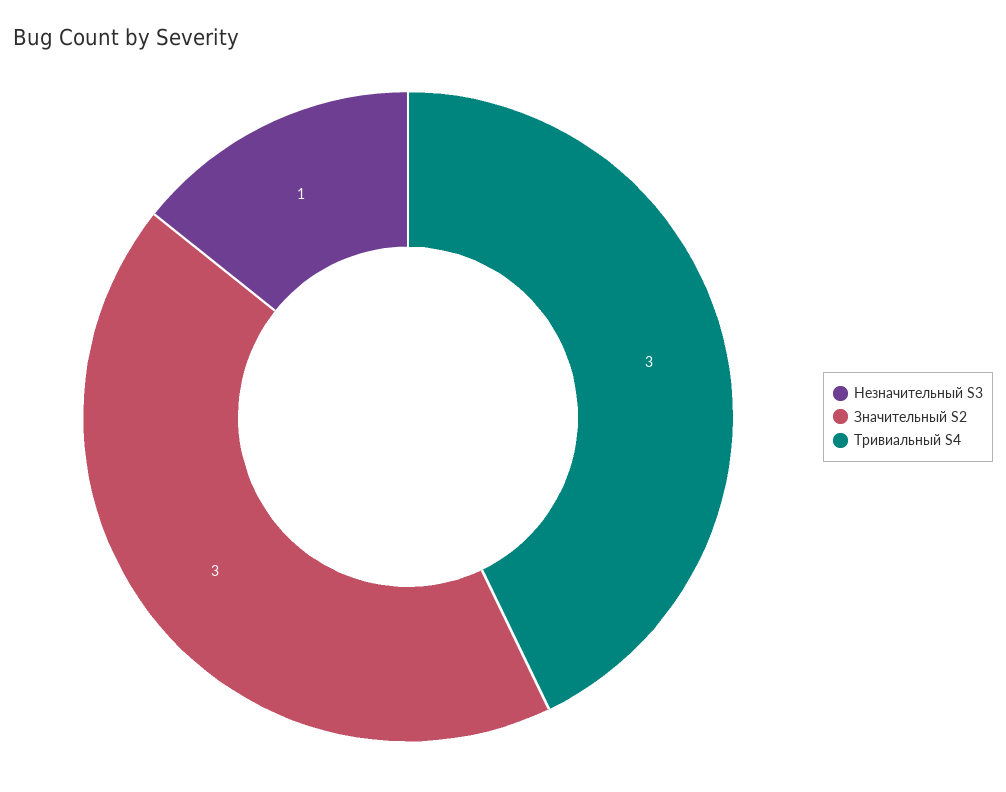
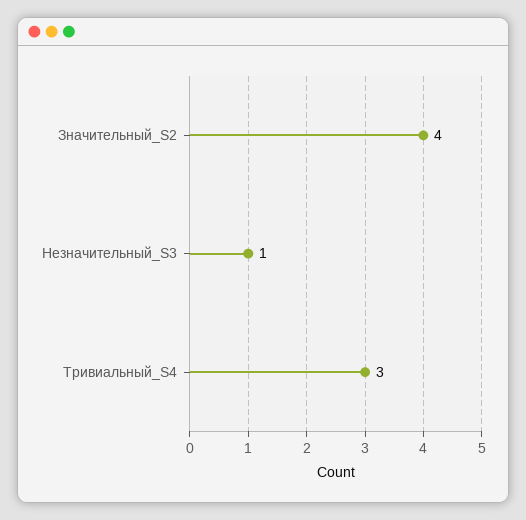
Значительный S2: 3 -> 4

